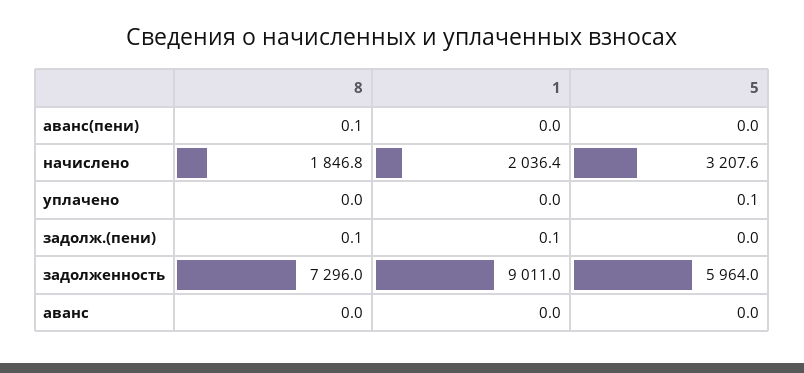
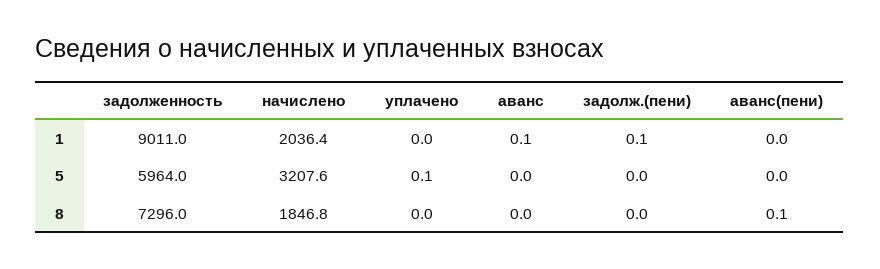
8, задолж.(пени): 0.1 -> 0
1, аванс: 0 -> 0.1

